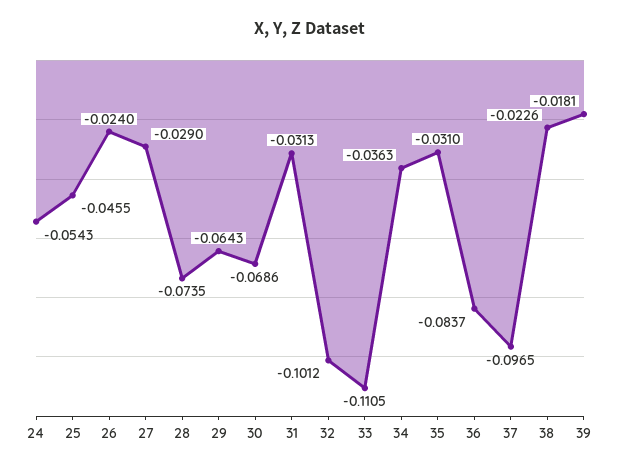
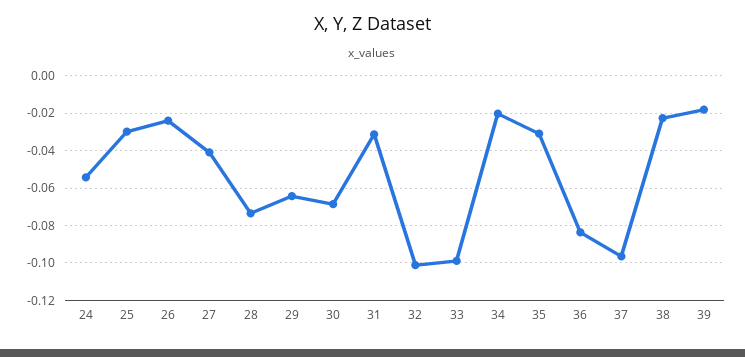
25: -0.0455 -> -0.03
27: -0.029 -> -0.04
33: -0.1105 -> -0.1
34: -0.0363 -> -0.02

